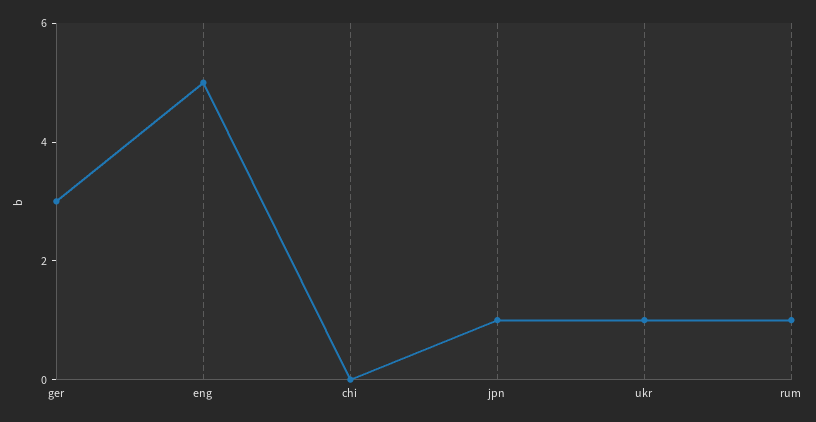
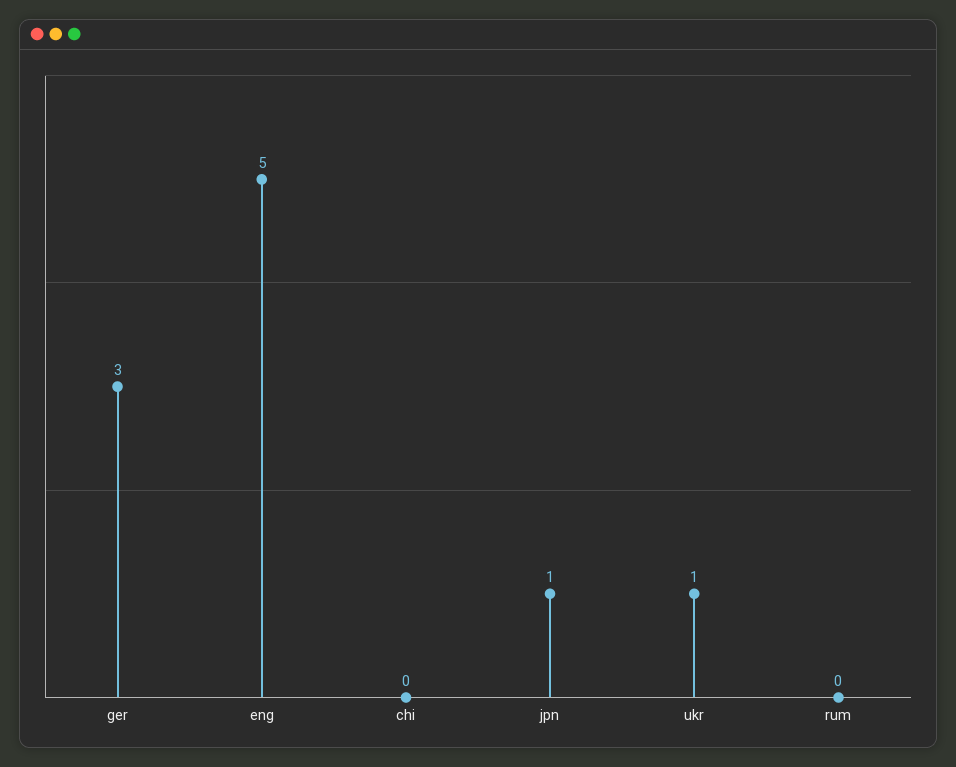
rum: 1 -> 0

